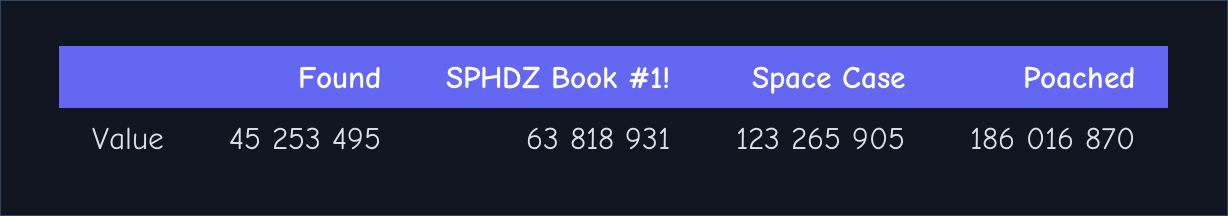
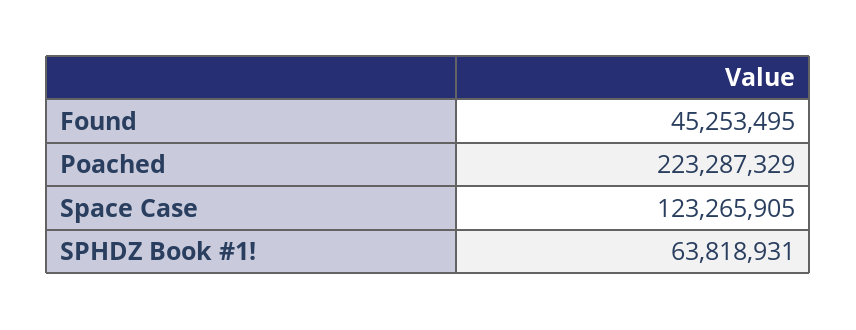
Poached: 186016870 -> 223287329

